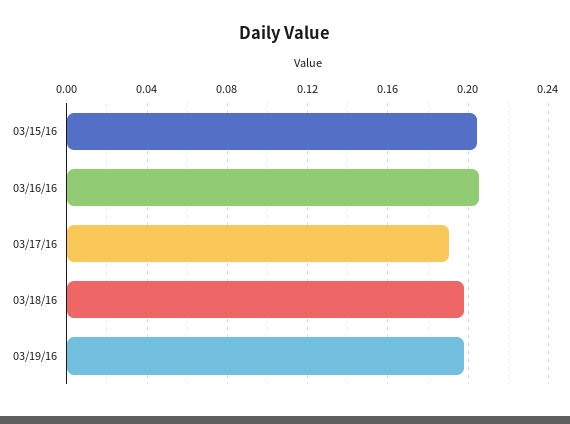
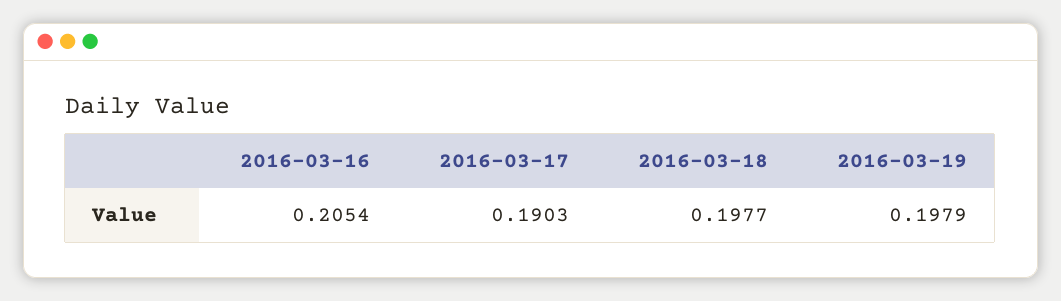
03/15/16: 0.205 -> none

